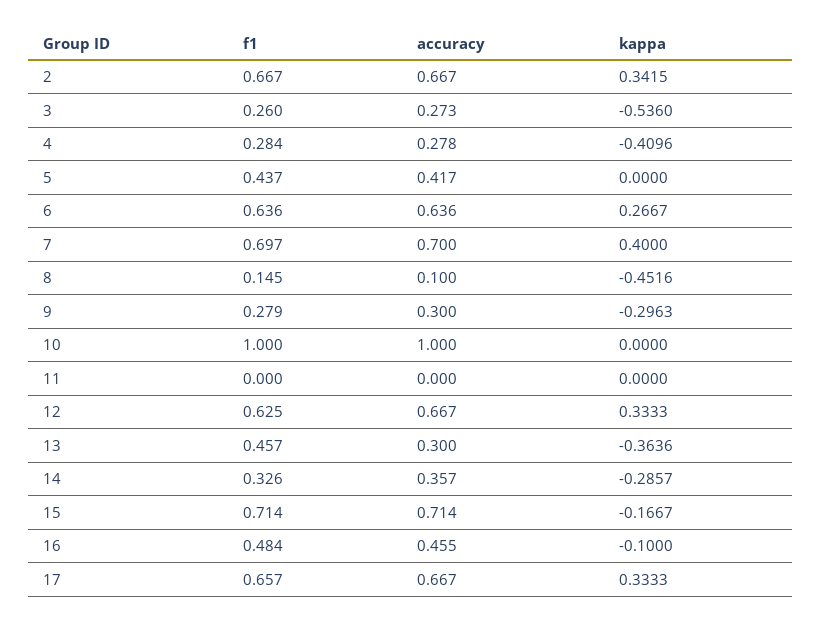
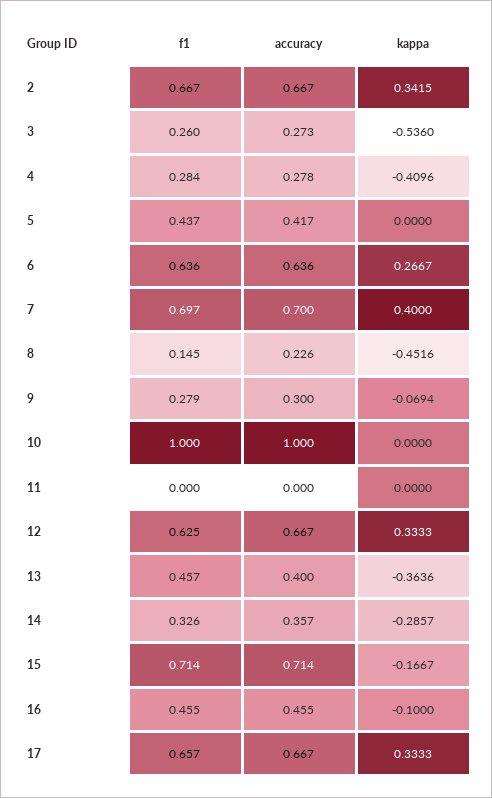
accuracy, 8: 0.1 -> 0.226
kappa, 9: -0.2963 -> -0.0694
accuracy, 13: 0.3 -> 0.4
f1, 16: 0.484 -> 0.455

